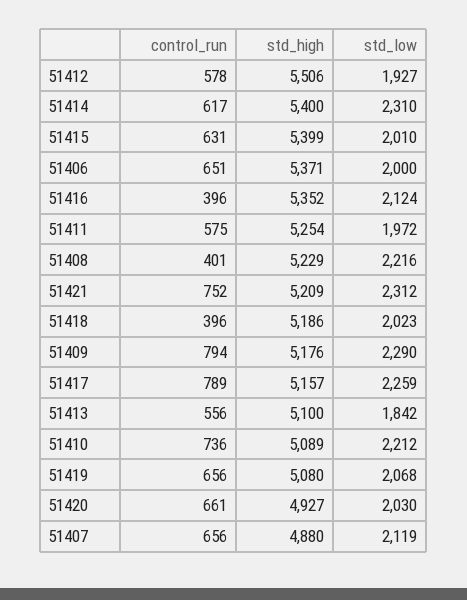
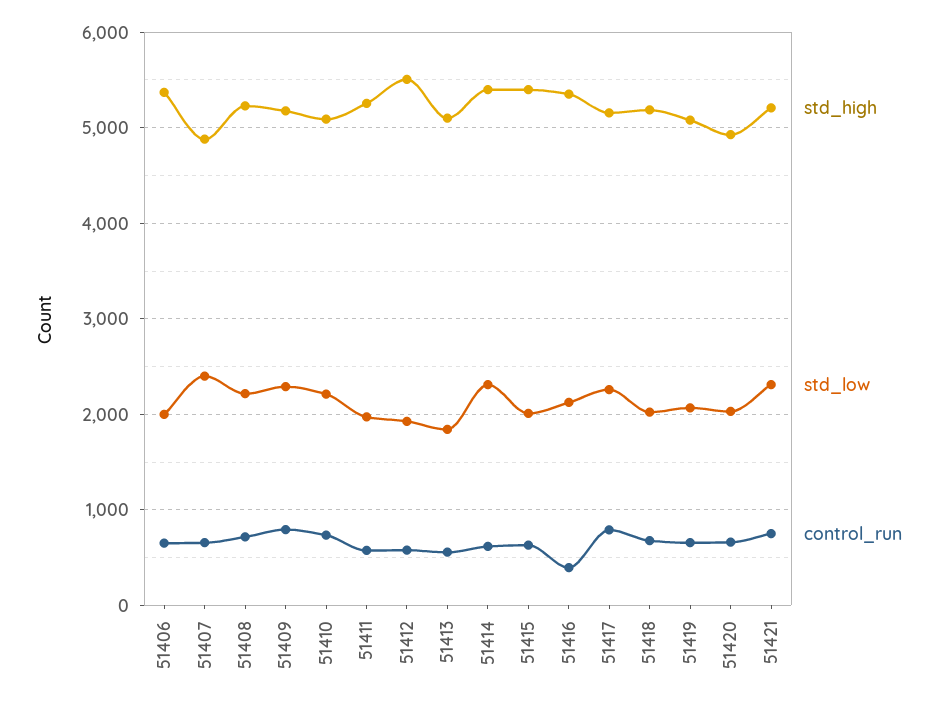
control_run, 51408: 401 -> 700
control_run, 51418: 396 -> 700
std_low, 51407: 2119 -> 2400

